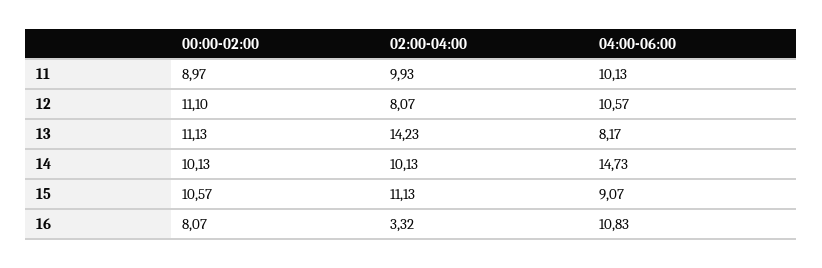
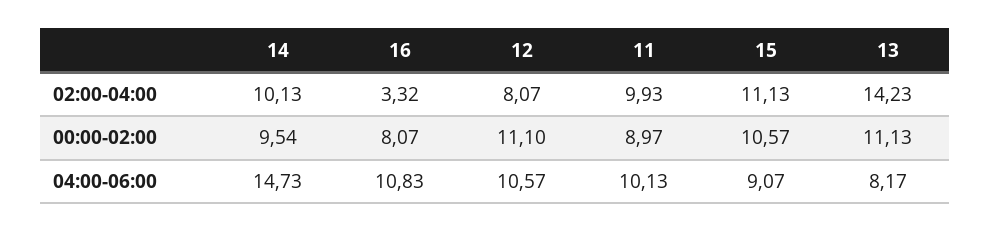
00:00-02:00, 14: 10.13 -> 9.54

